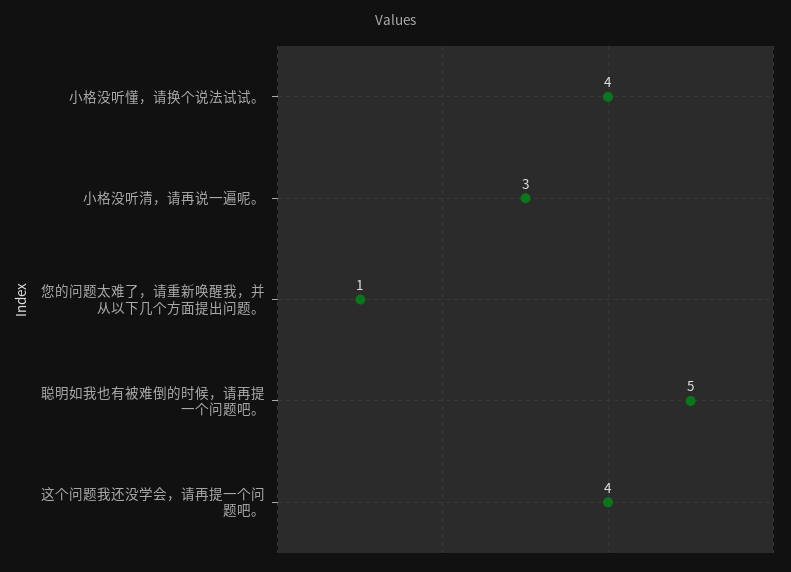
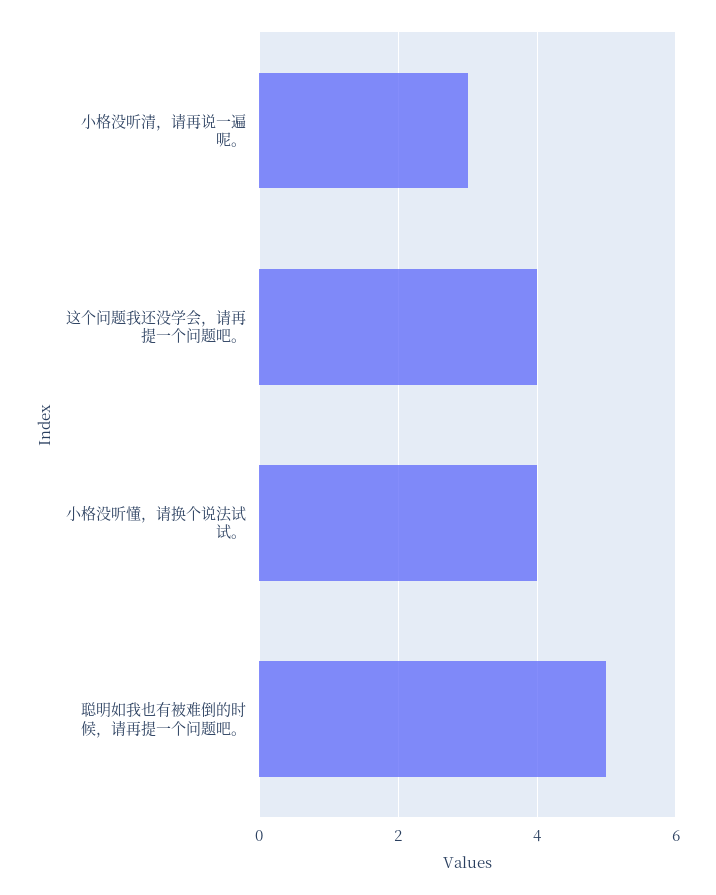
您的问题太难了，请重新唤醒我，并从以下几个方面提出问题。: 1 -> none

